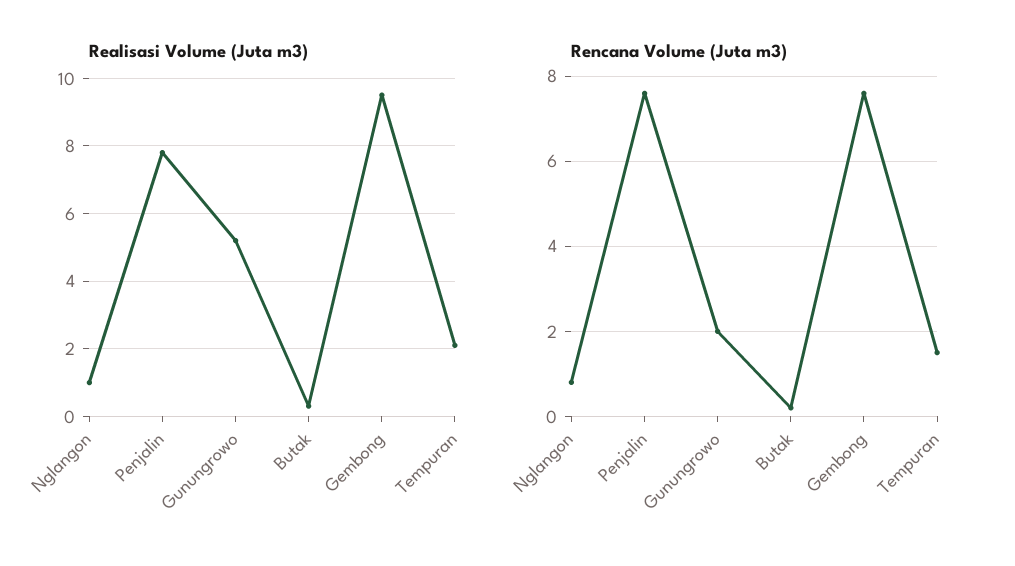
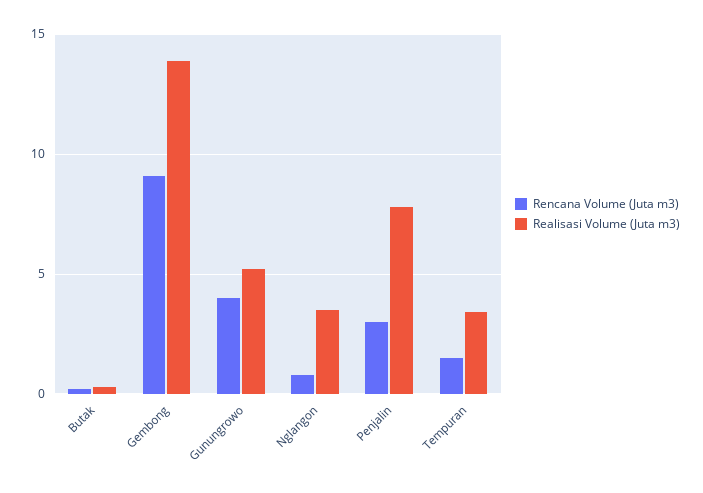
Realisasi Volume (Juta m3), Nglangon: 1 -> 3.5
Realisasi Volume (Juta m3), Gembong: 9.5 -> 14
Realisasi Volume (Juta m3), Tempuran: 2 -> 3.5
Rencana Volume (Juta m3), Penjalin: 7.5 -> 3
Rencana Volume (Juta m3), Gunungrowo: 2 -> 4
Rencana Volume (Juta m3), Gembong: 7.5 -> 9

